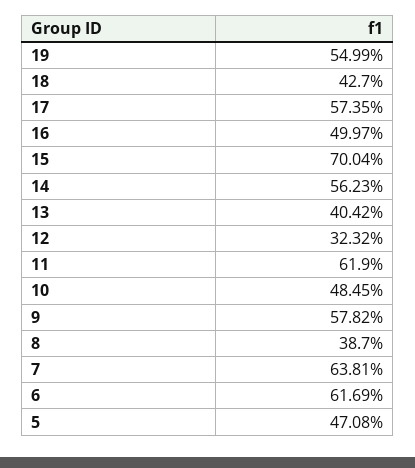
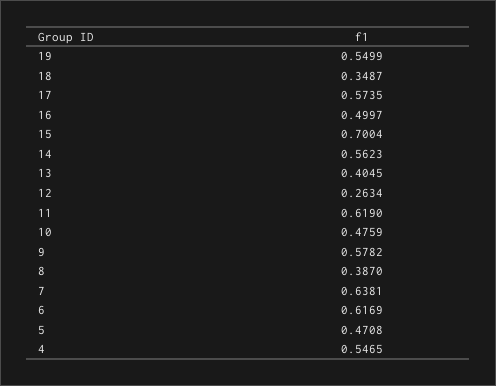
18: 0.427 -> 0.3487
13: 0.4042 -> 0.4045
12: 0.3232 -> 0.2634
10: 0.4845 -> 0.4759
4: none -> 0.5465

